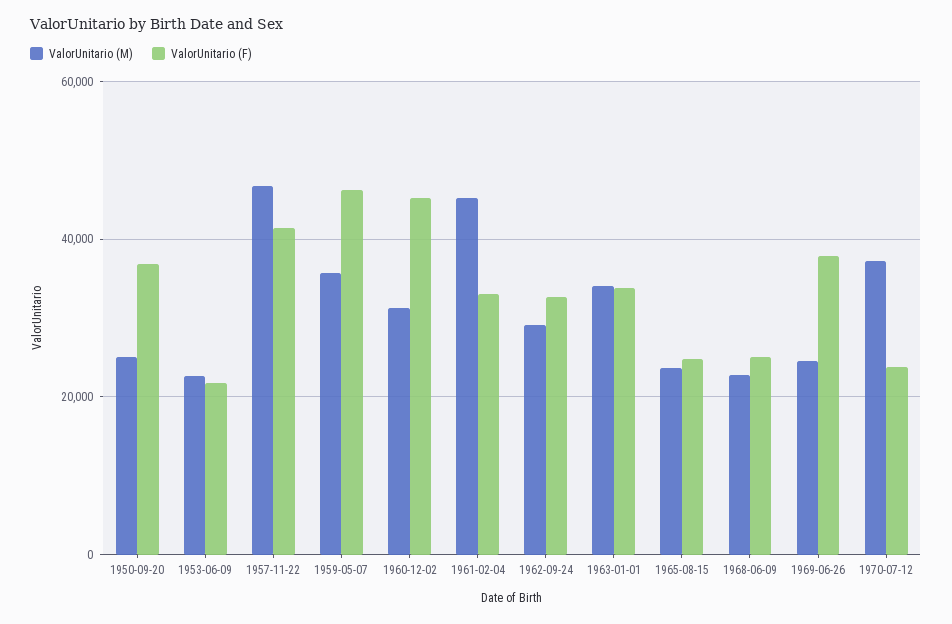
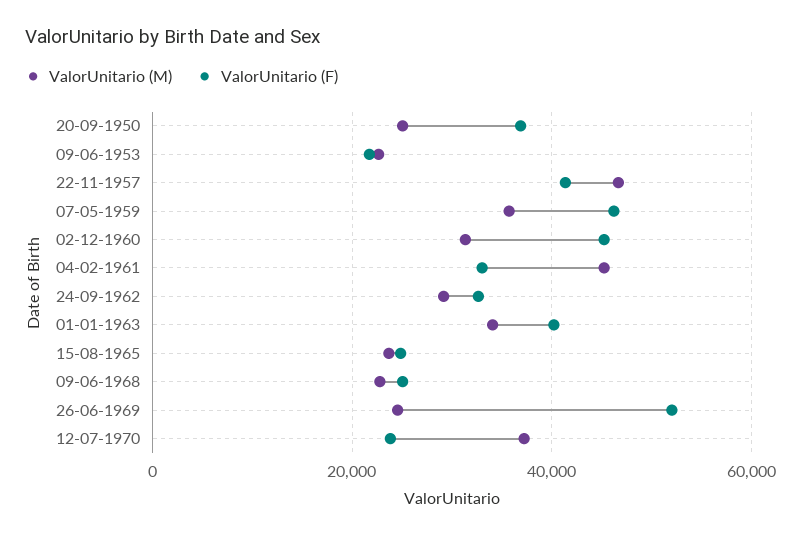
ValorUnitario (F), 1963-01-01: 34000 -> 40000
ValorUnitario (F), 1969-06-26: 38000 -> 52000

